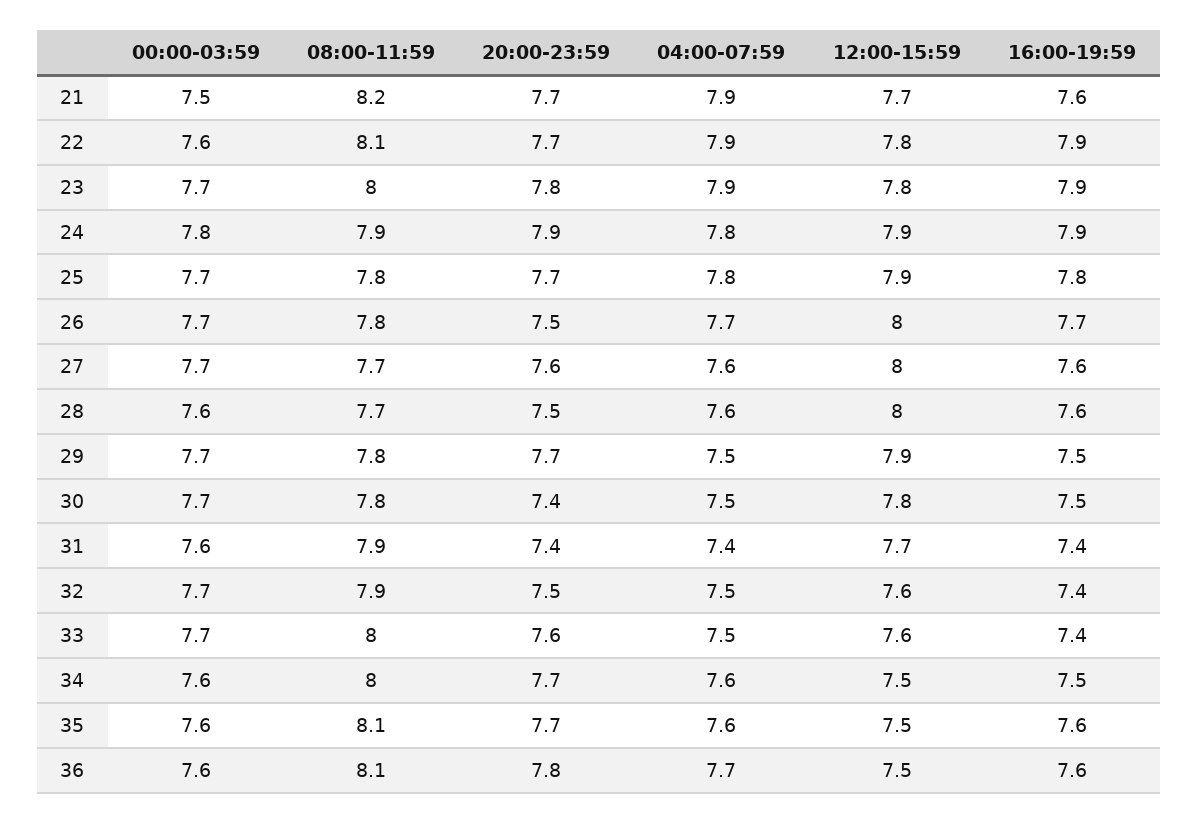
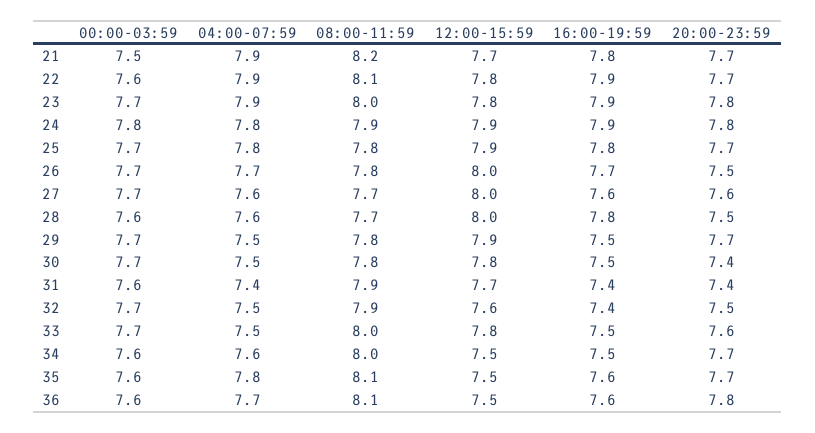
16:00-19:59, 21: 7.6 -> 7.8
20:00-23:59, 24: 7.9 -> 7.8
16:00-19:59, 28: 7.6 -> 7.8
12:00-15:59, 33: 7.6 -> 7.8
16:00-19:59, 33: 7.4 -> 7.5
04:00-07:59, 35: 7.6 -> 7.8

